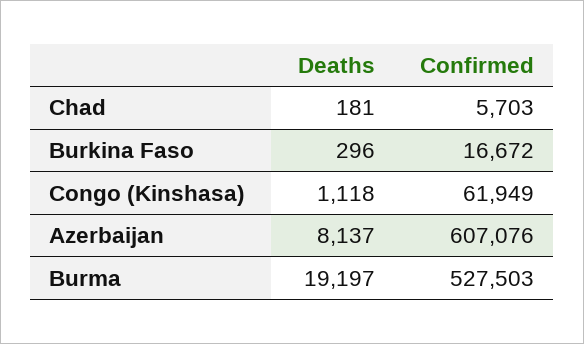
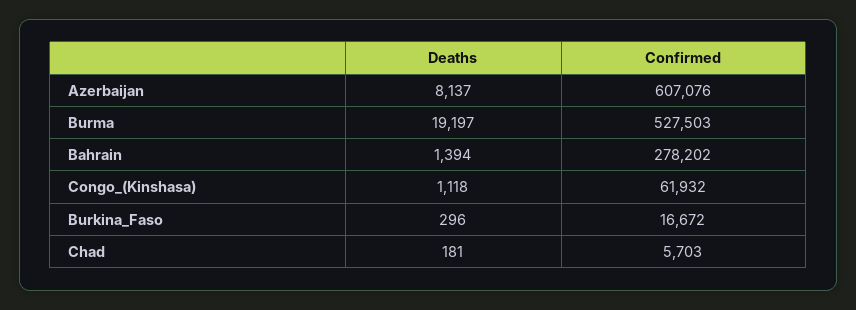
Confirmed, Congo (Kinshasa): 61949 -> 61932
Deaths, Bahrain: none -> 1394
Confirmed, Bahrain: none -> 278202

